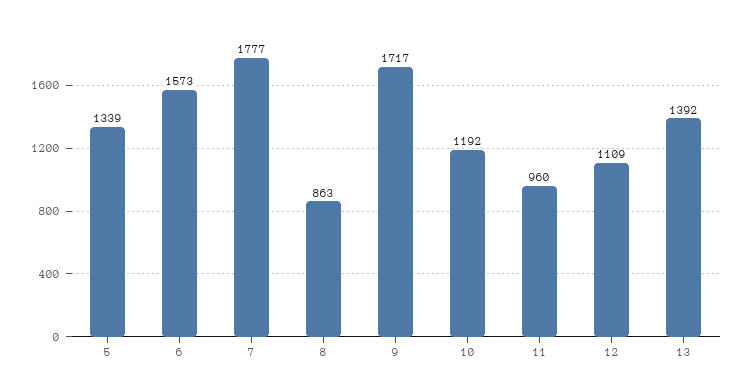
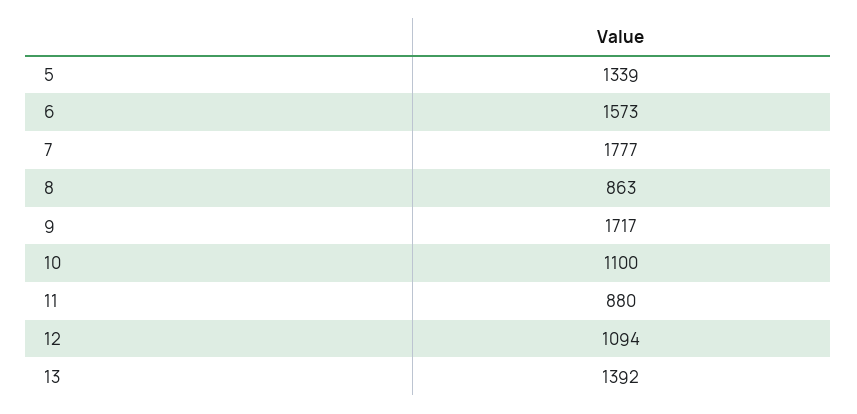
10: 1192 -> 1100
11: 960 -> 880
12: 1109 -> 1094

